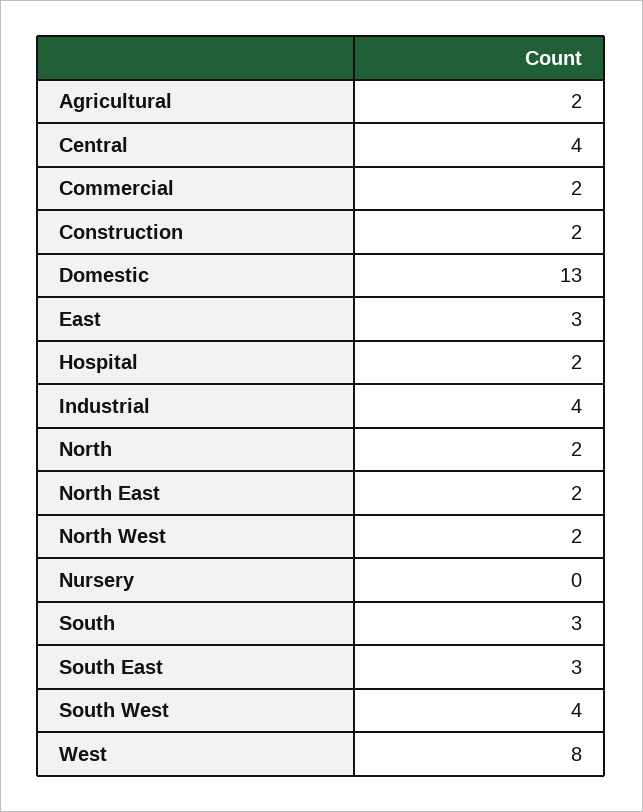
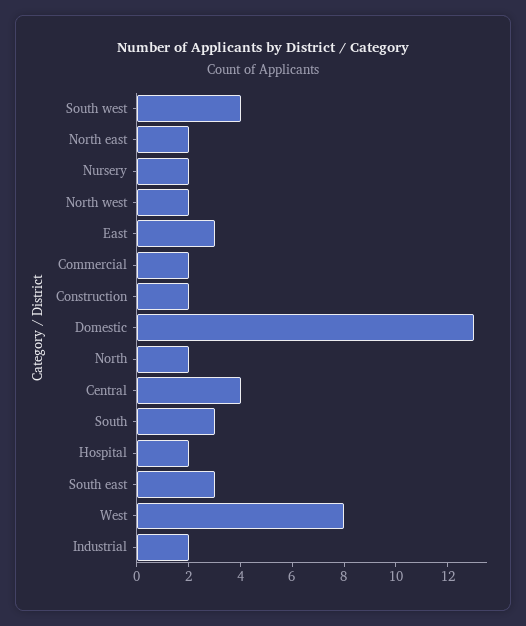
Agricultural: 2 -> none
Industrial: 4 -> 2
Nursery: 0 -> 2

